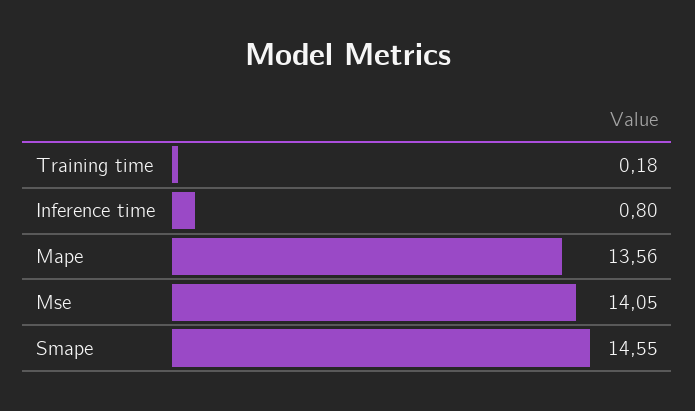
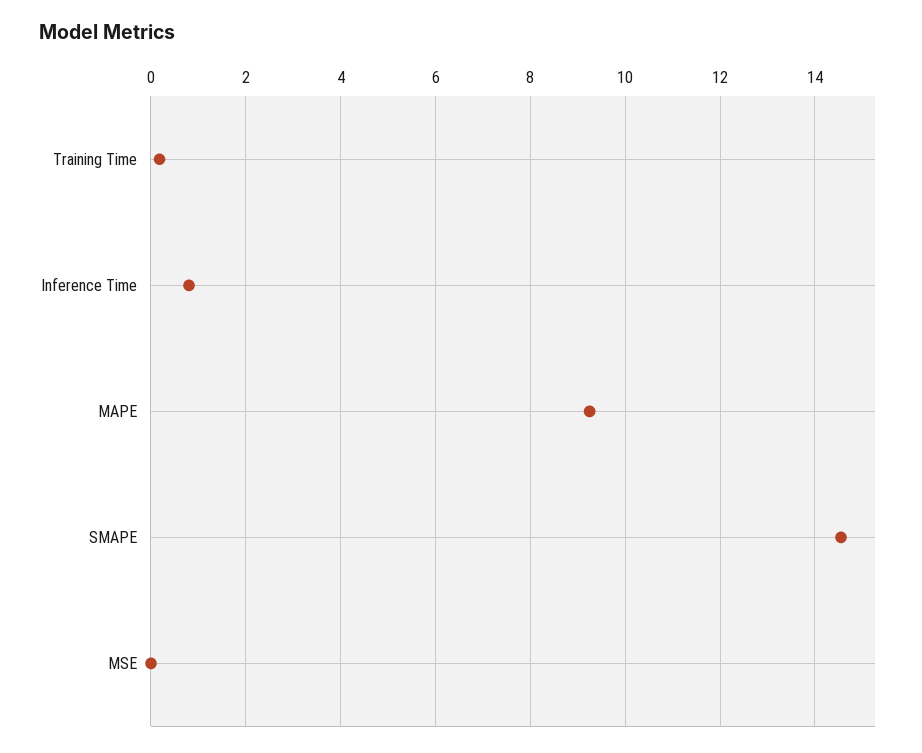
Mape: 13.56 -> 9.2
Mse: 14.05 -> 0

